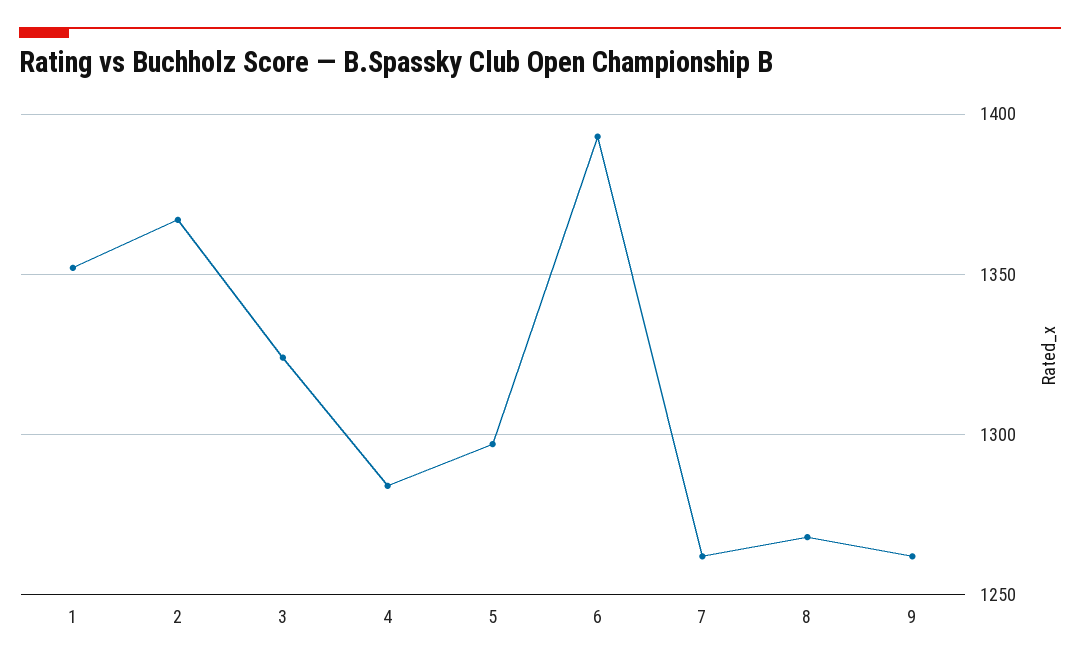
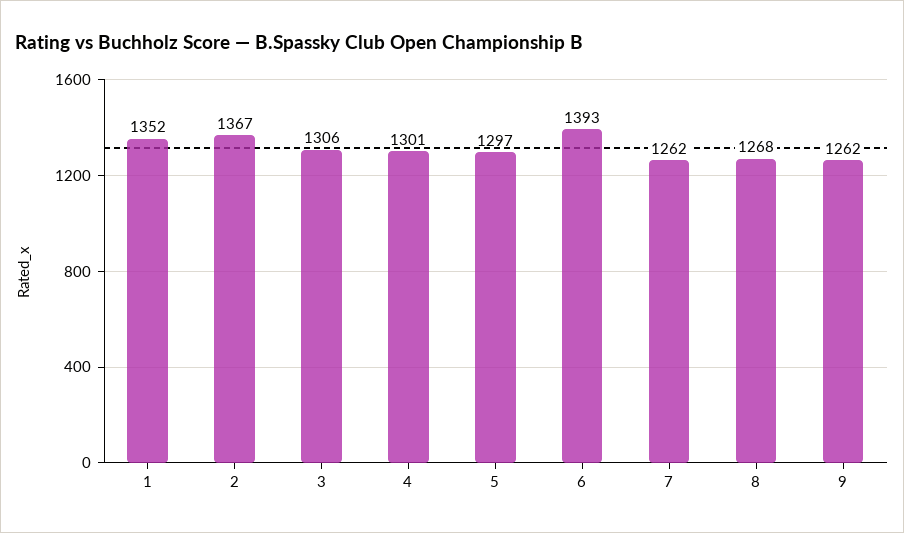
3: 1325 -> 1306
4: 1285 -> 1301

